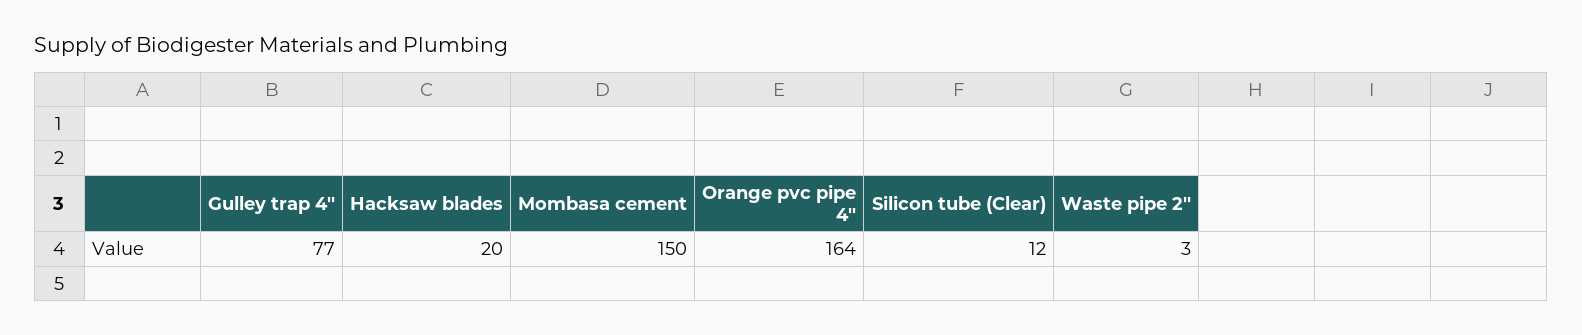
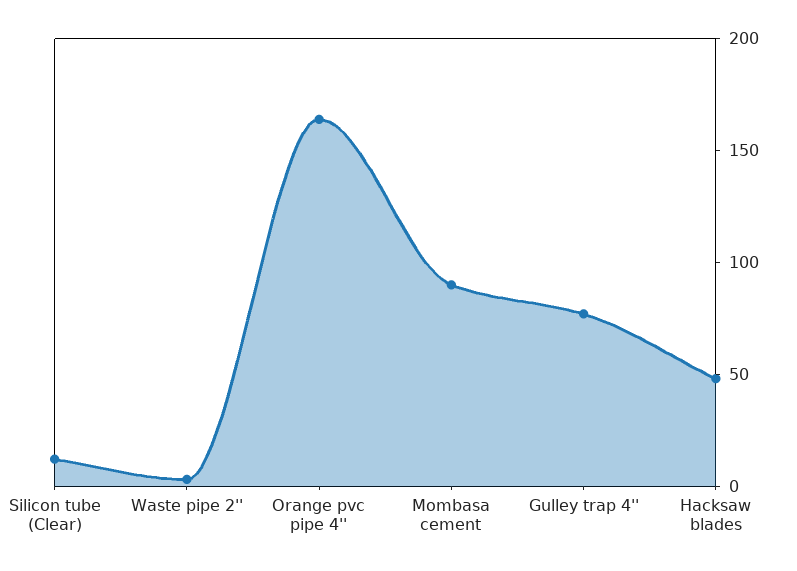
Hacksaw blades: 20 -> 50
Mombasa cement: 150 -> 90

